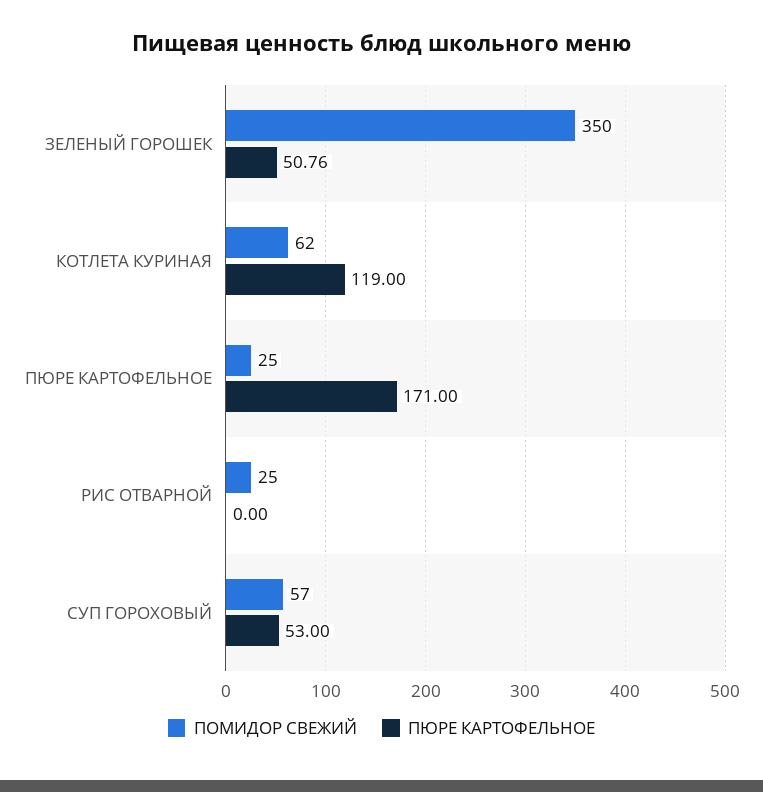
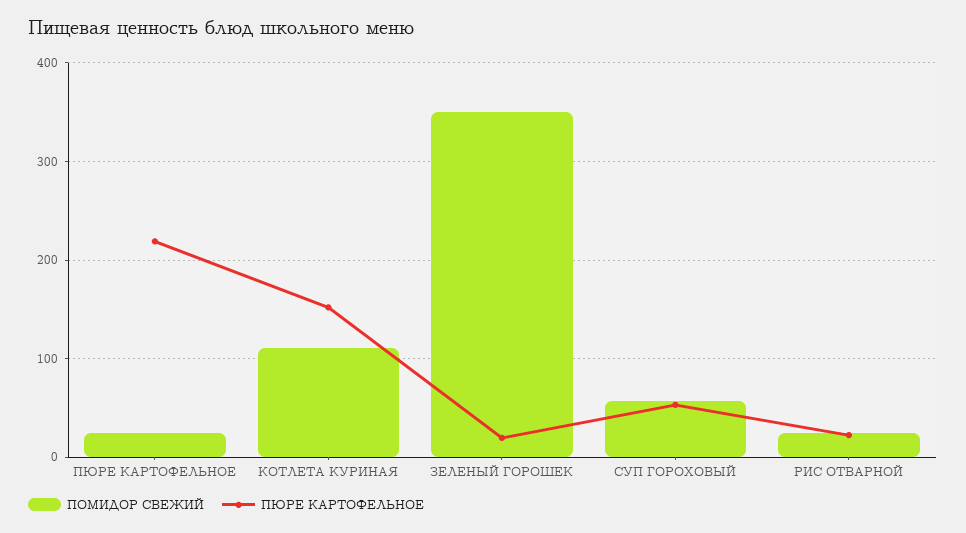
ПЮРЕ КАРТОФЕЛЬНОЕ, ЗЕЛЕНЫЙ ГОРОШЕК: 50.76 -> 20
ПОМИДОР СВЕЖИЙ, КОТЛЕТА КУРИНАЯ: 62 -> 110
ПЮРЕ КАРТОФЕЛЬНОЕ, КОТЛЕТА КУРИНАЯ: 119 -> 150
ПЮРЕ КАРТОФЕЛЬНОЕ, ПЮРЕ КАРТОФЕЛЬНОЕ: 171 -> 220
ПЮРЕ КАРТОФЕЛЬНОЕ, РИС ОТВАРНОЙ: 0 -> 20

